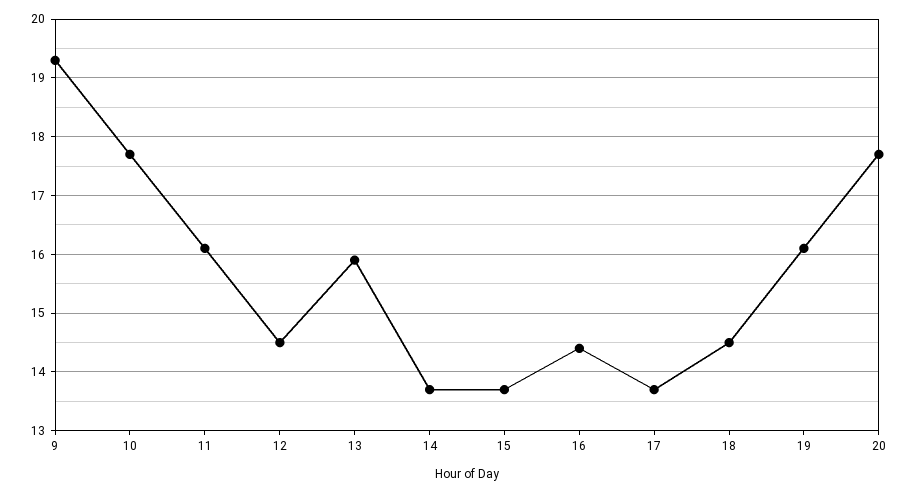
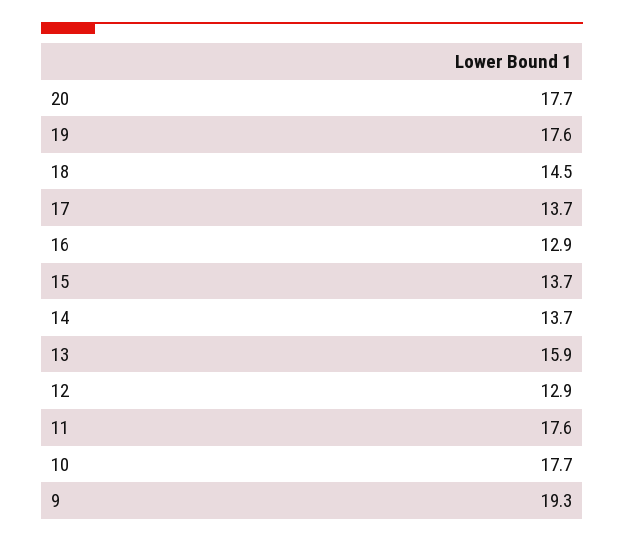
11: 16 -> 17.6
12: 14.5 -> 12.9
16: 14.5 -> 12.9
19: 16 -> 17.6

